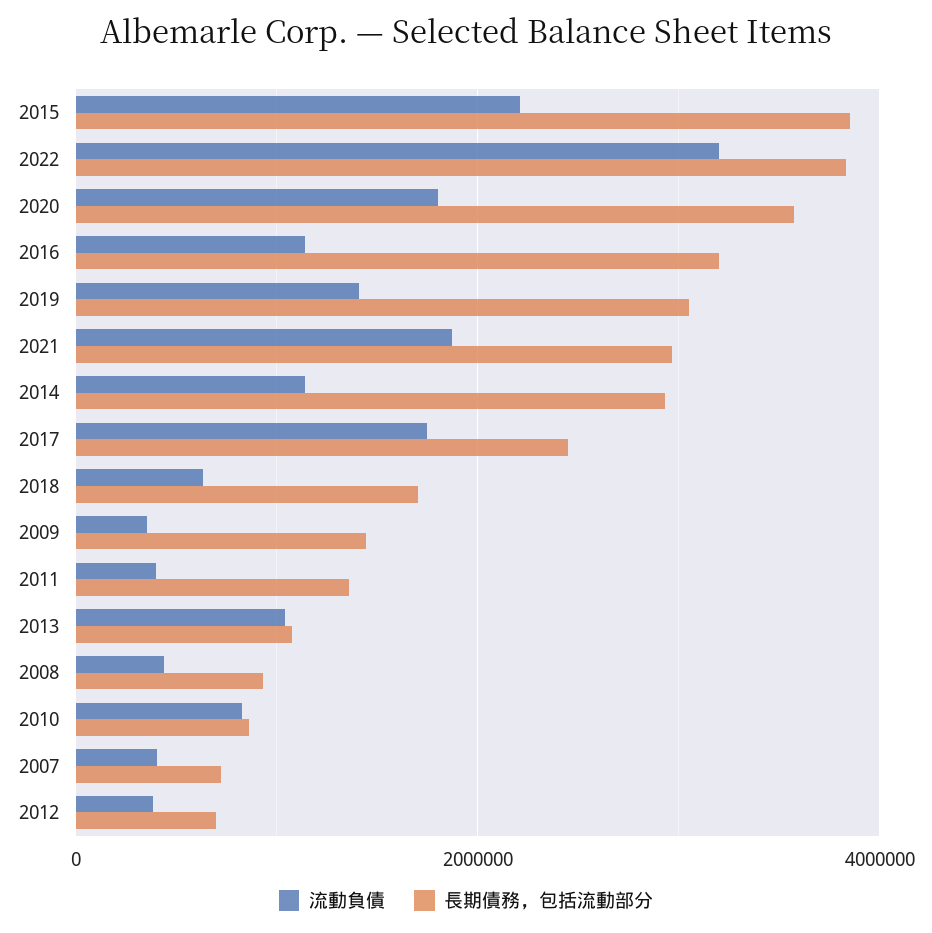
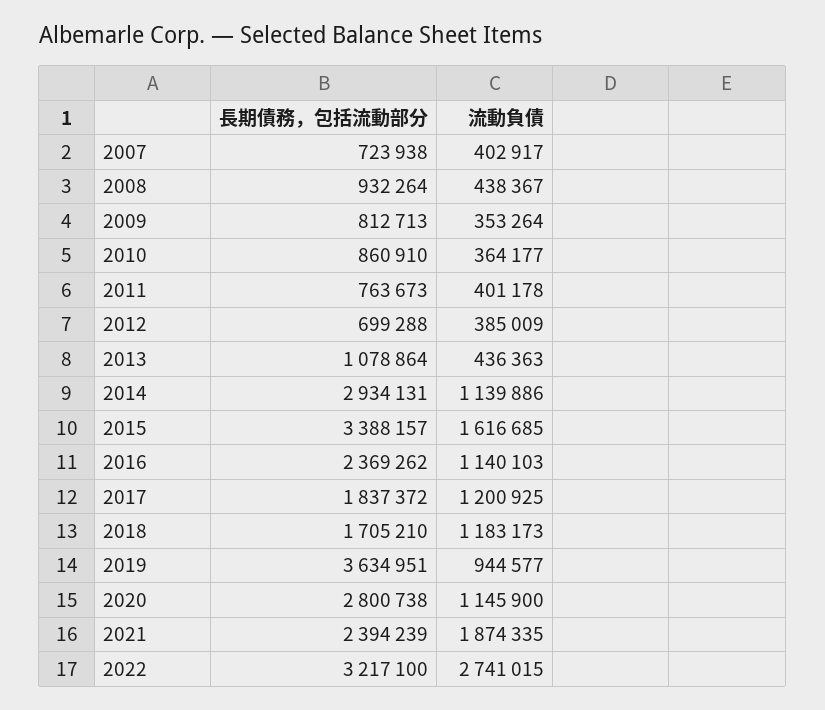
流動負債, 2015: 2200000 -> 1616685
長期債務，包括流動部分, 2015: 3800000 -> 3388157
流動負債, 2022: 3200000 -> 2741015
長期債務，包括流動部分, 2022: 3800000 -> 3217100
流動負債, 2020: 1800000 -> 1145900
長期債務，包括流動部分, 2020: 3600000 -> 2800738
長期債務，包括流動部分, 2016: 3200000 -> 2369262
流動負債, 2019: 1400000 -> 944577
長期債務，包括流動部分, 2019: 3000000 -> 3634951
長期債務，包括流動部分, 2021: 3000000 -> 2394239
流動負債, 2017: 1800000 -> 1200925
長期債務，包括流動部分, 2017: 2400000 -> 1837372
流動負債, 2018: 600000 -> 1183173
長期債務，包括流動部分, 2009: 1400000 -> 812713
長期債務，包括流動部分, 2011: 1400000 -> 763673
流動負債, 2013: 1000000 -> 436363
流動負債, 2010: 800000 -> 364177

